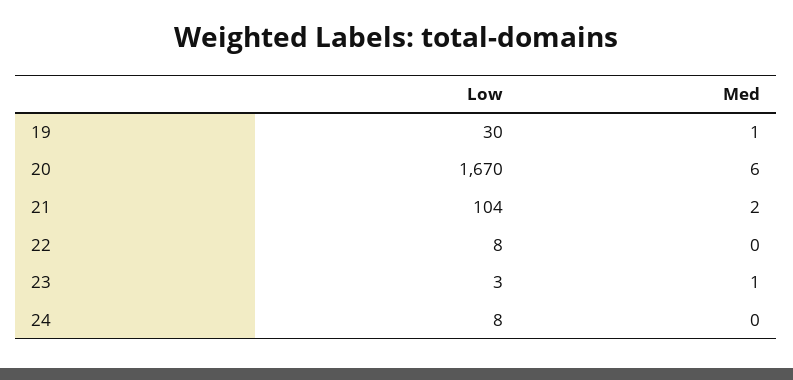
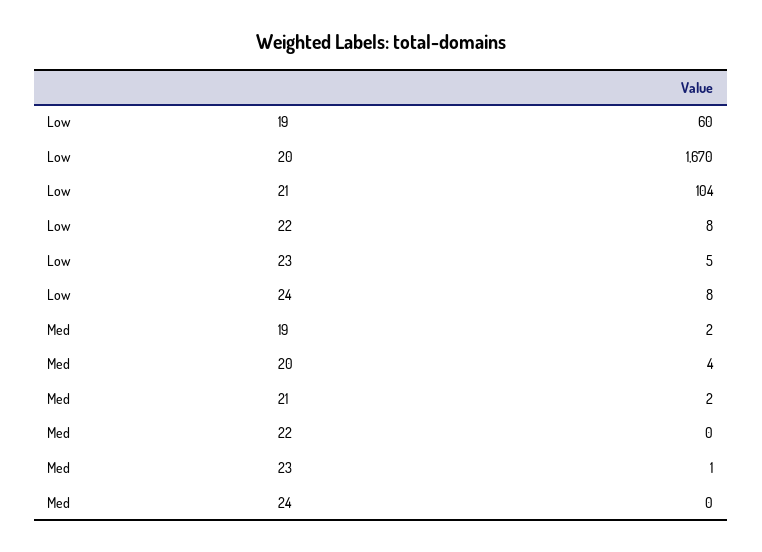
Low, 19: 30 -> 60
Med, 19: 1 -> 2
Med, 20: 6 -> 4
Low, 23: 3 -> 5

